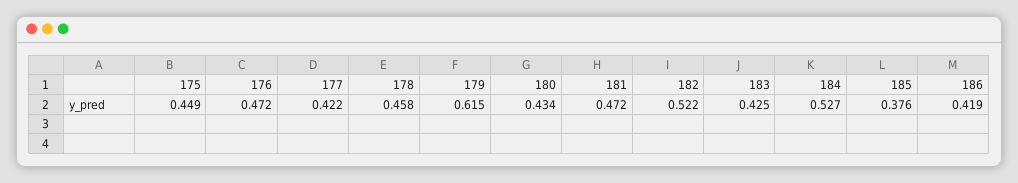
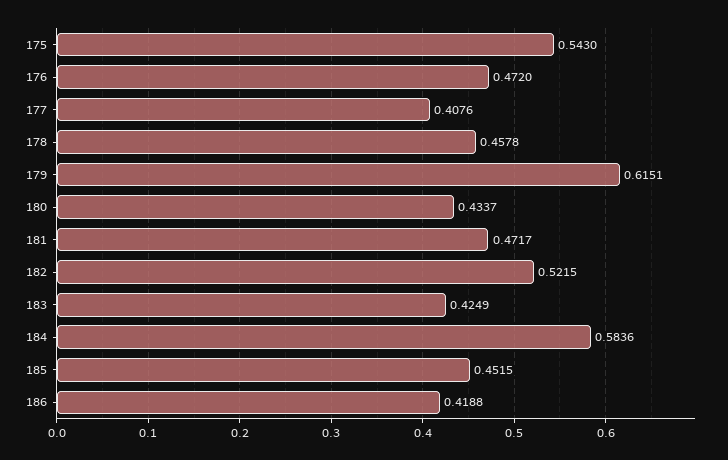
175: 0.449 -> 0.543
177: 0.422 -> 0.4076
184: 0.527 -> 0.5836
185: 0.376 -> 0.4515

